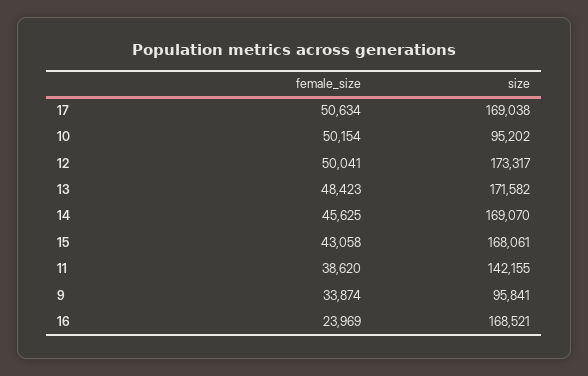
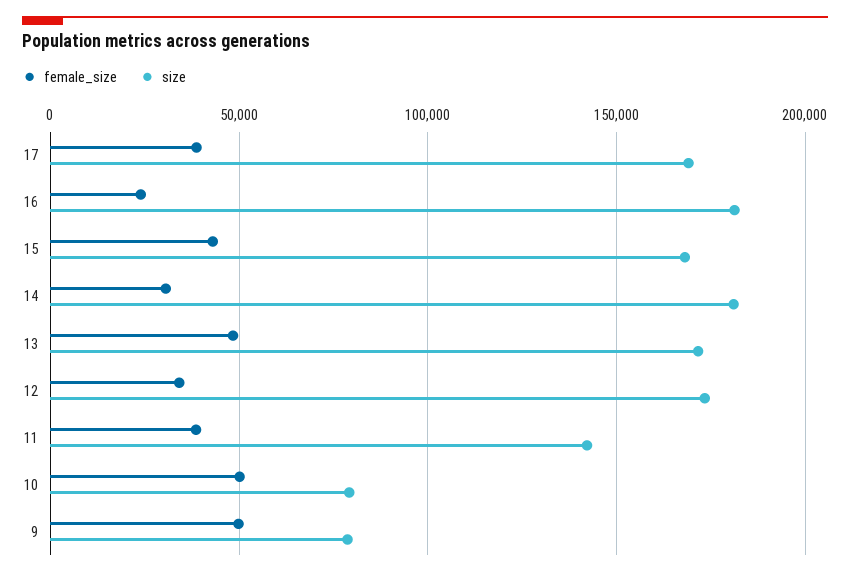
female_size, 17: 50634 -> 40000
size, 10: 95202 -> 80000
female_size, 12: 50041 -> 35000
female_size, 14: 45625 -> 30000
size, 14: 169070 -> 180000
female_size, 9: 33874 -> 50000
size, 9: 95841 -> 80000
size, 16: 168521 -> 180000

